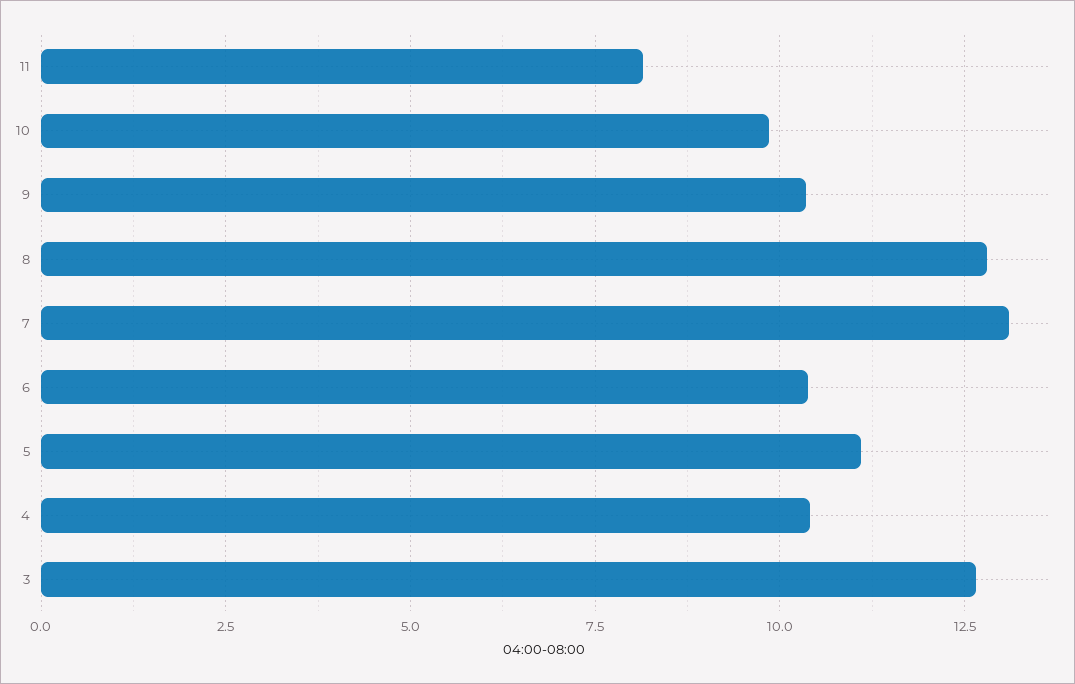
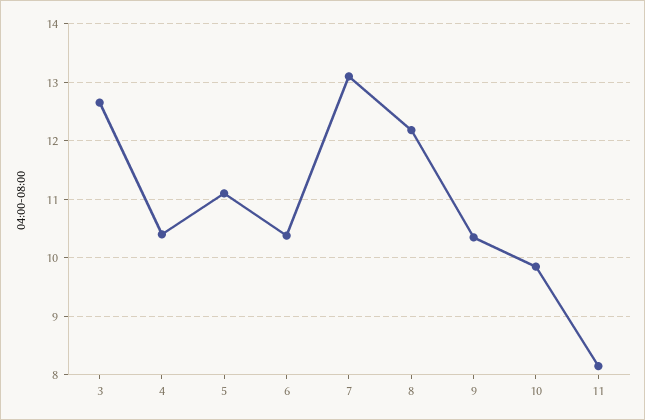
8: 12.75 -> 12.2

